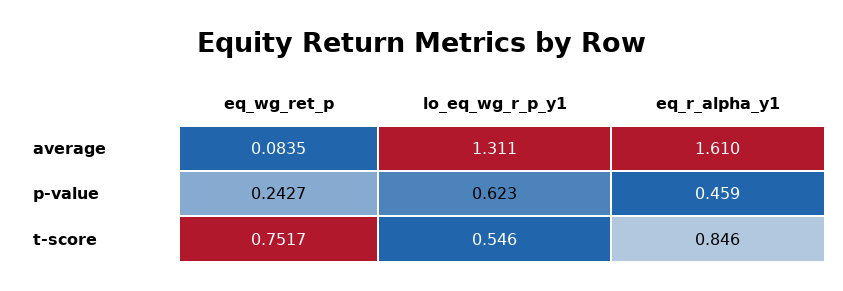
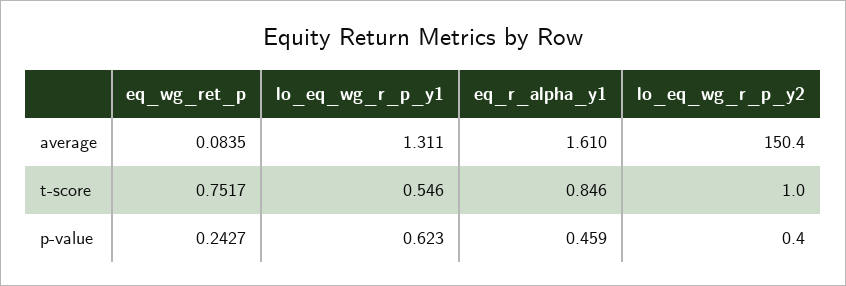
lo_eq_wg_r_p_y2, average: none -> 150.4
lo_eq_wg_r_p_y2, t-score: none -> 1
lo_eq_wg_r_p_y2, p-value: none -> 0.4

